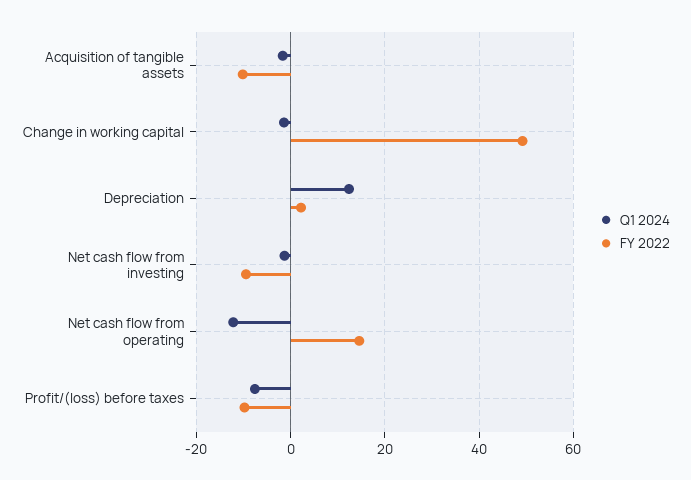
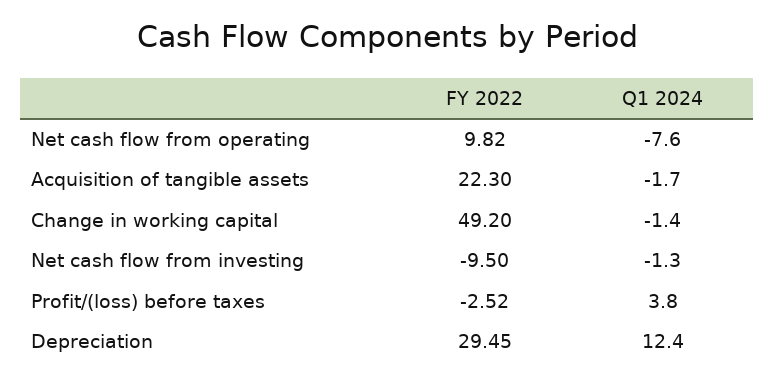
FY 2022, Acquisition of tangible assets: -10 -> 22.3
FY 2022, Depreciation: 2 -> 29.45
Q1 2024, Net cash flow from operating: -12 -> -7.6
FY 2022, Net cash flow from operating: 14 -> 9.82
Q1 2024, Profit/(loss) before taxes: -8 -> 3.8
FY 2022, Profit/(loss) before taxes: -10 -> -2.52

